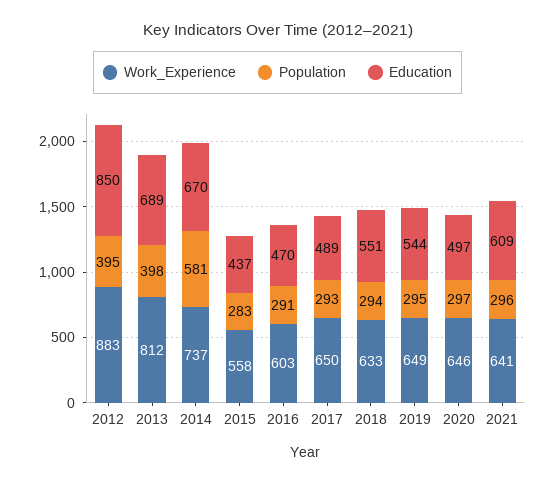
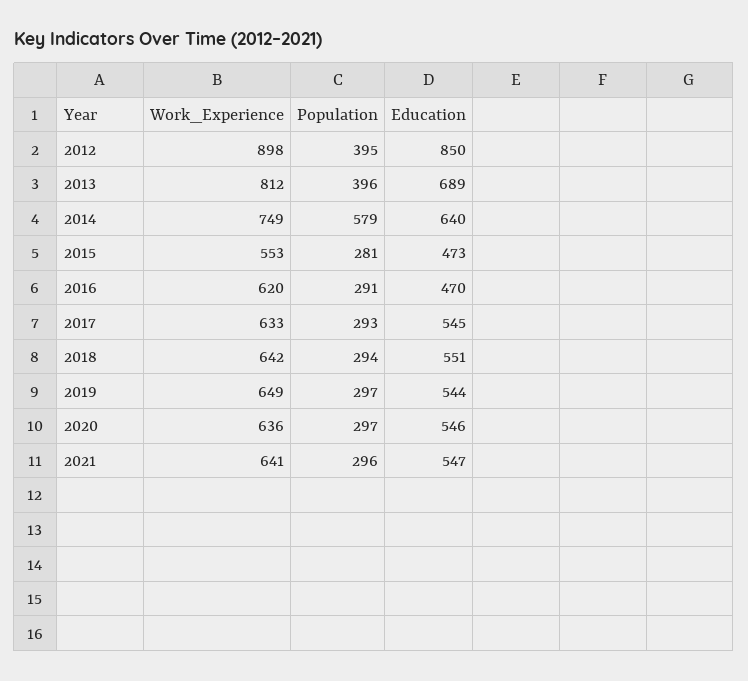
Work_Experience, 2012: 883 -> 898
Population, 2013: 398 -> 396
Work_Experience, 2014: 737 -> 749
Population, 2014: 581 -> 579
Education, 2014: 670 -> 640
Work_Experience, 2015: 558 -> 553
Population, 2015: 283 -> 281
Education, 2015: 437 -> 473
Work_Experience, 2016: 603 -> 620
Work_Experience, 2017: 650 -> 633
Education, 2017: 489 -> 545
Work_Experience, 2018: 633 -> 642
Population, 2019: 295 -> 297
Work_Experience, 2020: 646 -> 636
Education, 2020: 497 -> 546
Education, 2021: 609 -> 547

